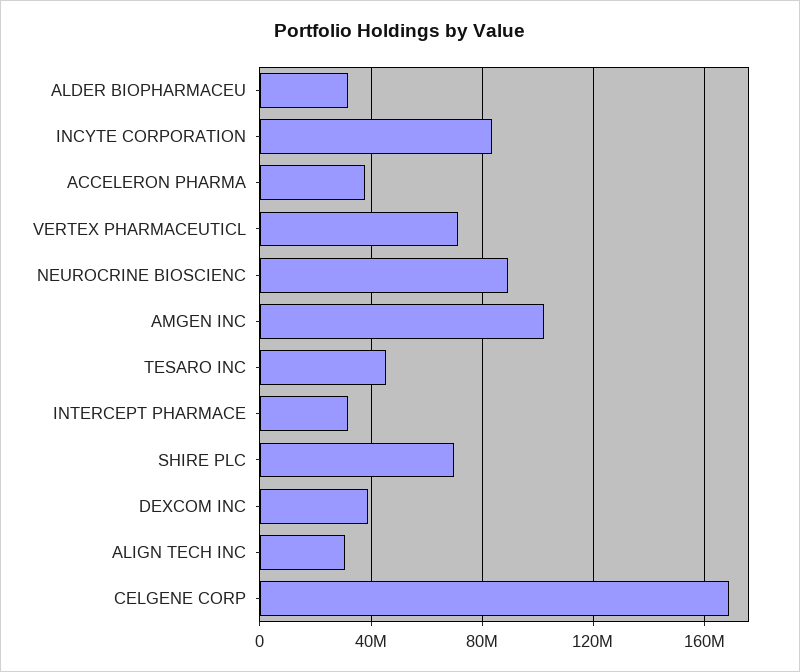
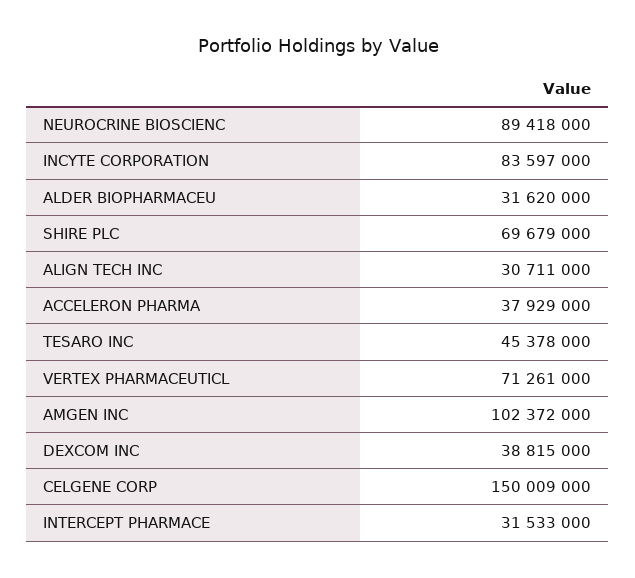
CELGENE CORP: 170000000 -> 150009000

